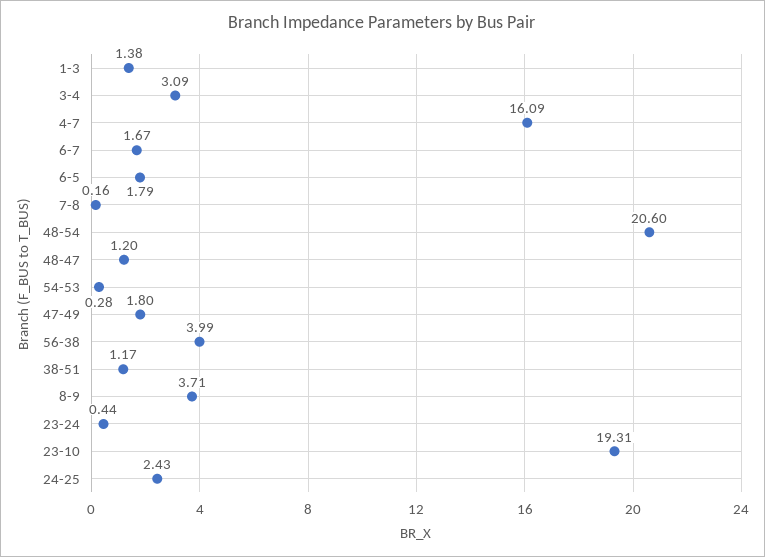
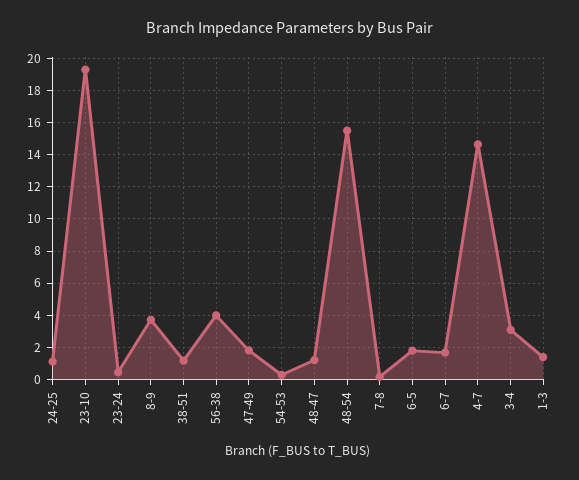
4-7: 16.09 -> 14.5
48-54: 20.6 -> 15.5
24-25: 2.43 -> 1

